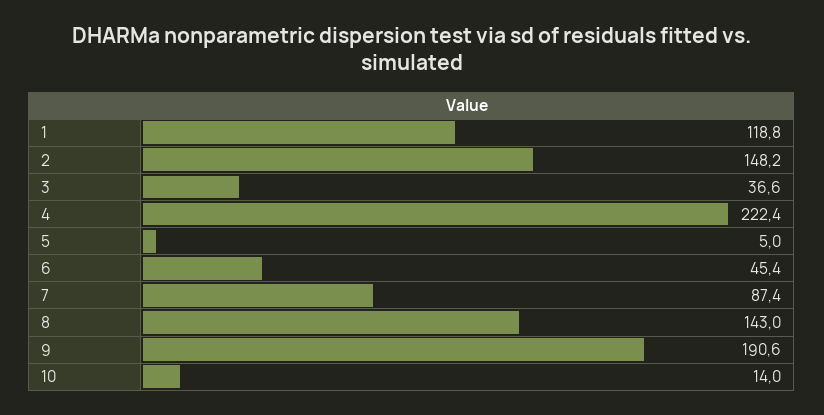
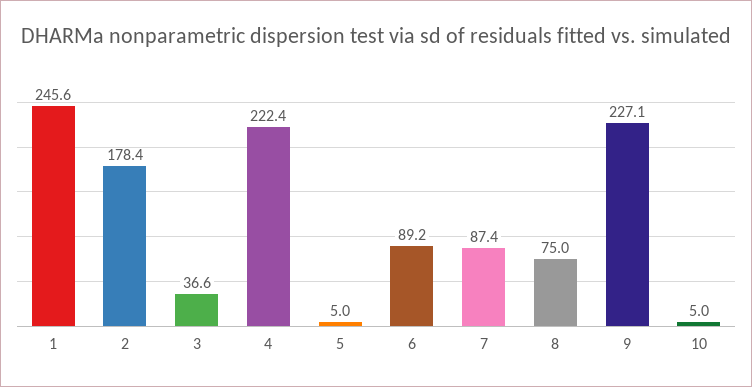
1: 118.8 -> 245.6
2: 148.2 -> 178.4
6: 45.4 -> 89.2
8: 143 -> 75
9: 190.6 -> 227.1
10: 14 -> 5

